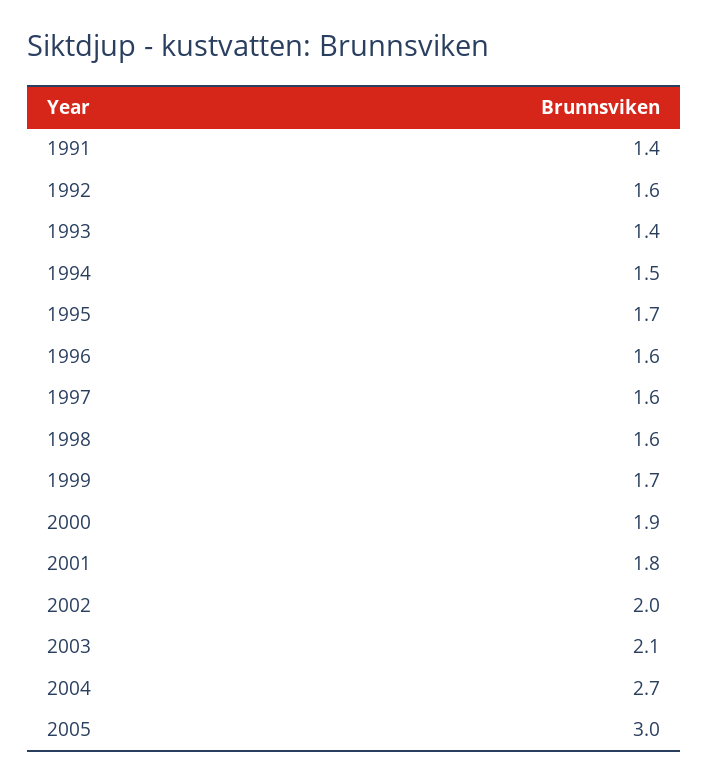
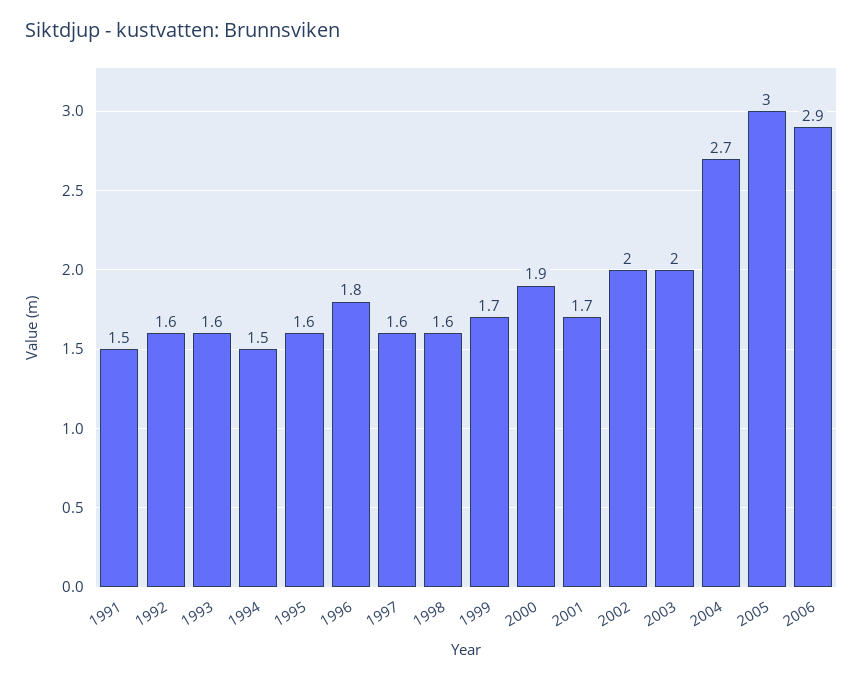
1991: 1.4 -> 1.5
1993: 1.4 -> 1.6
1995: 1.7 -> 1.6
1996: 1.6 -> 1.8
2001: 1.8 -> 1.7
2003: 2.1 -> 2
2006: none -> 2.9

